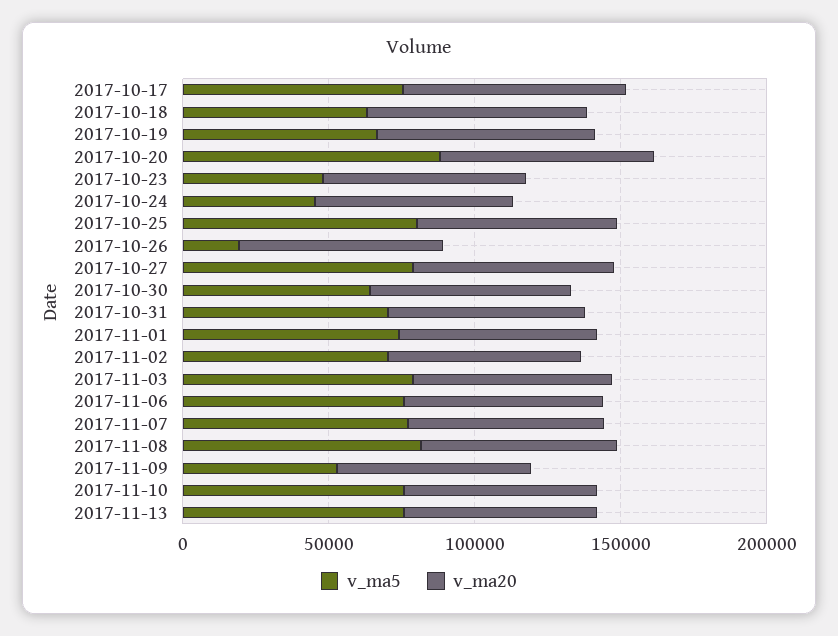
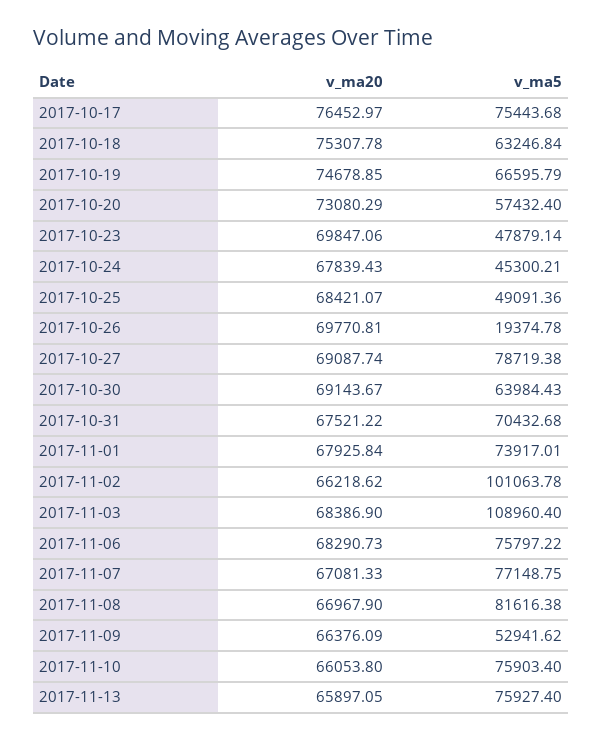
v_ma5, 2017-10-20: 90000 -> 57432.4
v_ma5, 2017-10-25: 80000 -> 49091.36
v_ma5, 2017-11-02: 70000 -> 101063.78
v_ma5, 2017-11-03: 80000 -> 108960.4

